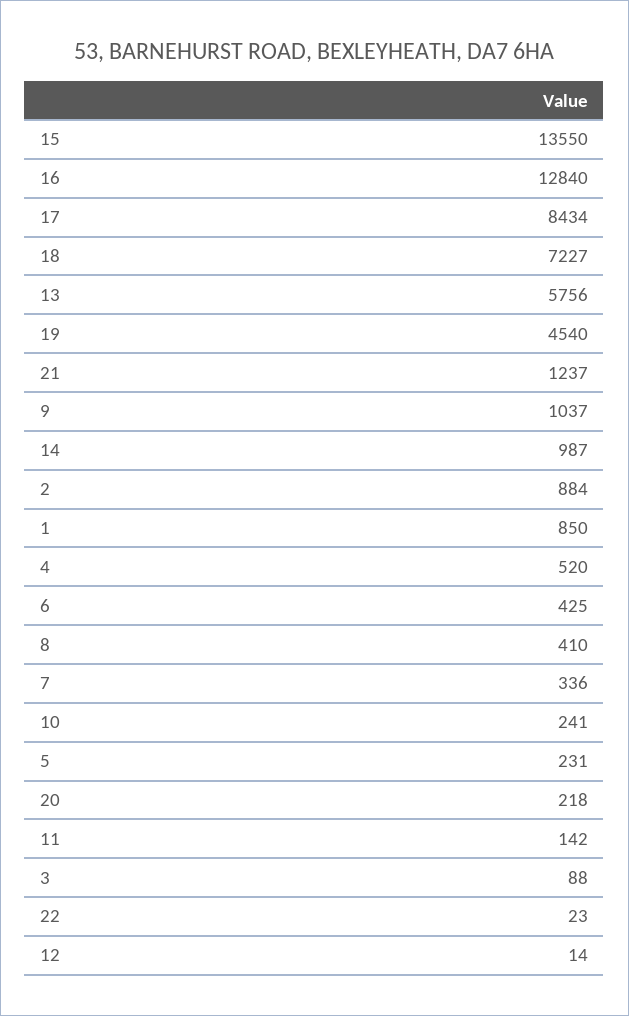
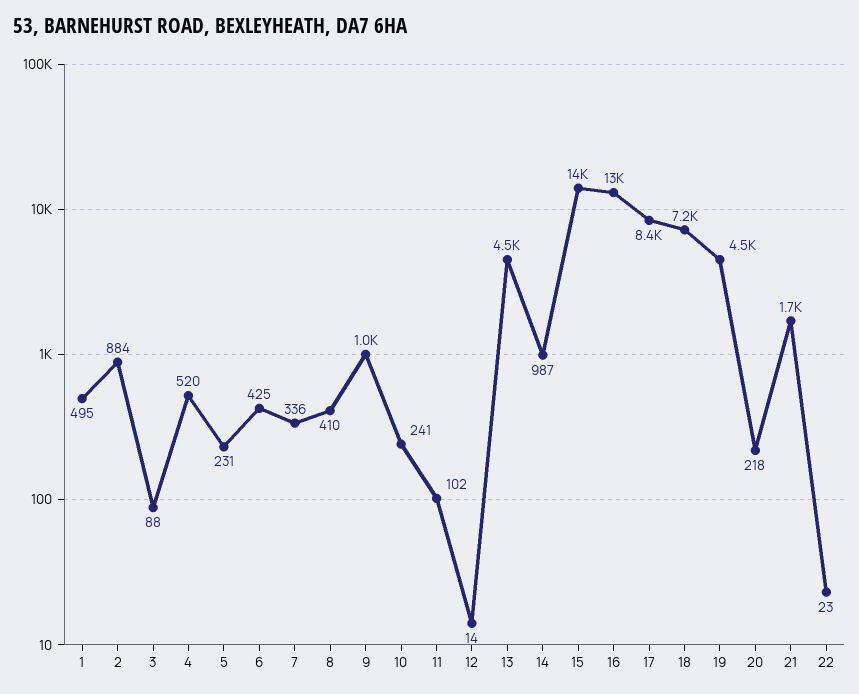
13: 5756 -> 4500
21: 1237 -> 1700
1: 850 -> 495
11: 142 -> 102

